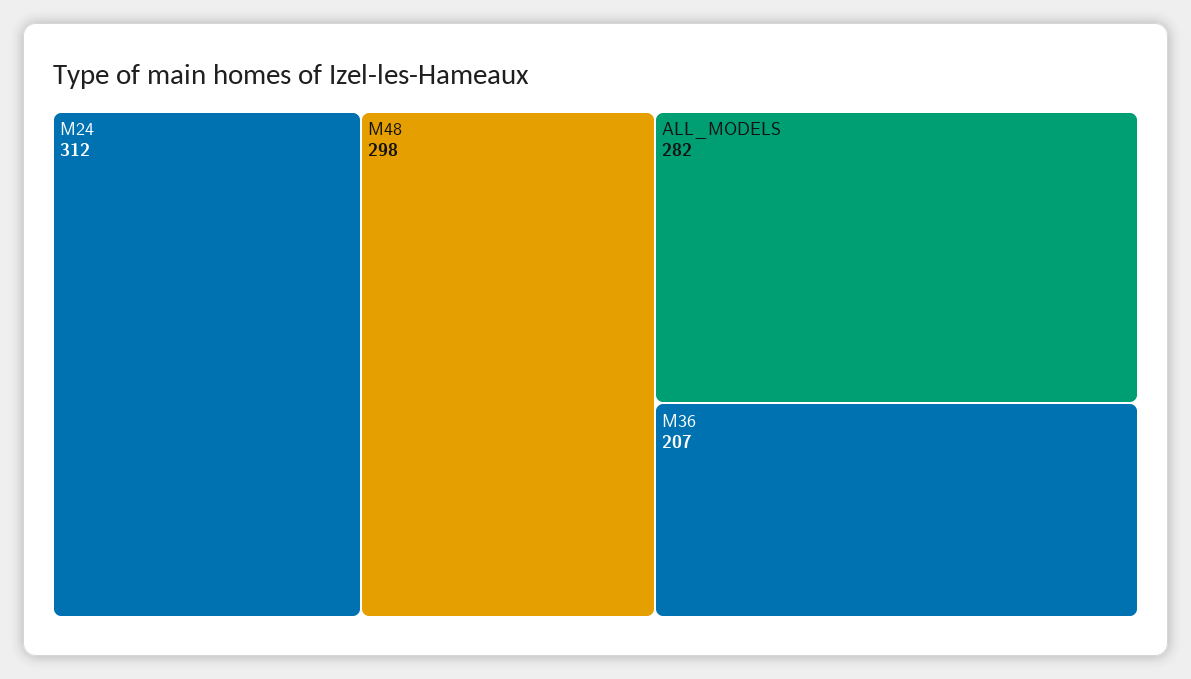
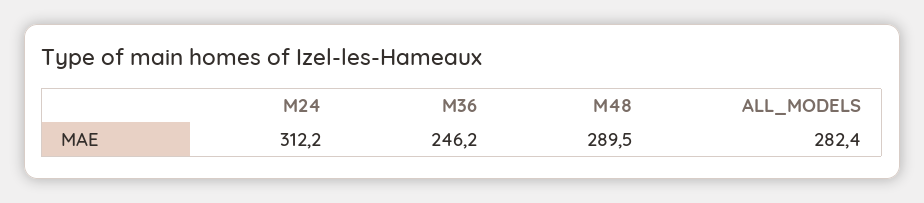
M48: 298 -> 289.5
M36: 207 -> 246.2

